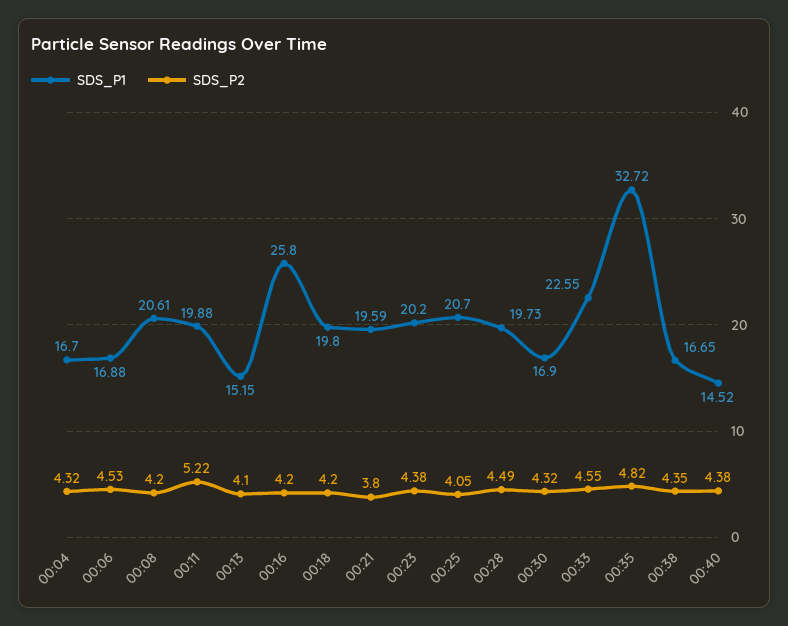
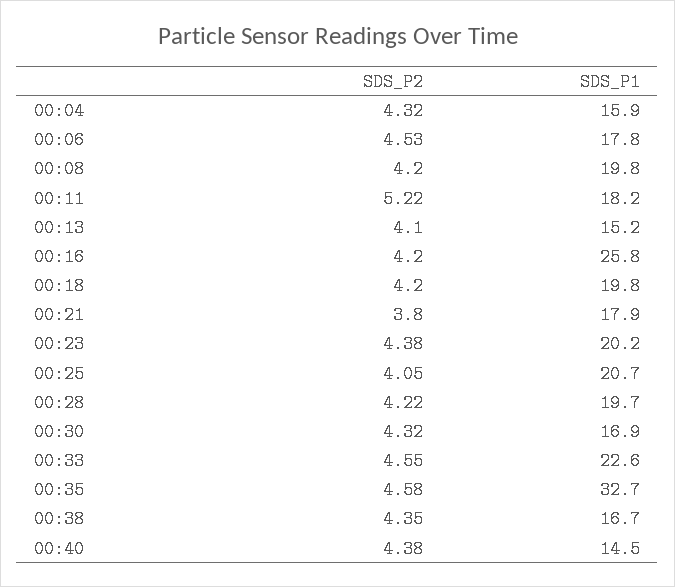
SDS_P1, 00:04: 16.7 -> 15.9
SDS_P1, 00:06: 16.88 -> 17.8
SDS_P1, 00:08: 20.61 -> 19.8
SDS_P1, 00:11: 19.88 -> 18.2
SDS_P1, 00:21: 19.59 -> 17.9
SDS_P2, 00:28: 4.49 -> 4.22
SDS_P2, 00:35: 4.82 -> 4.58

